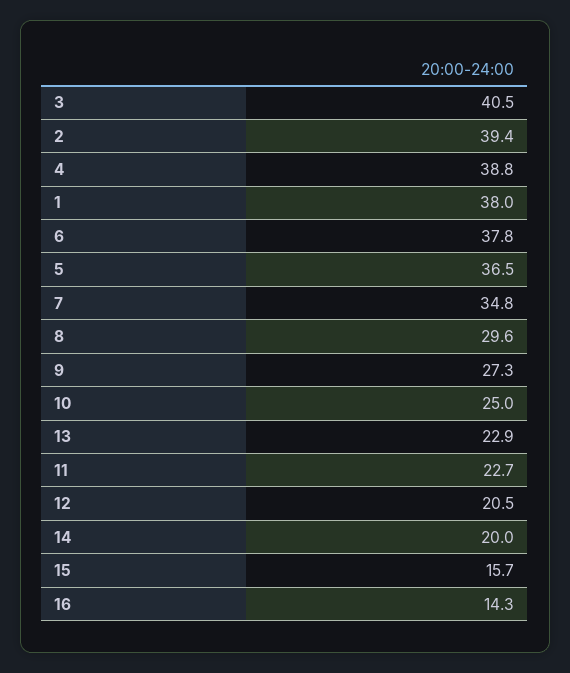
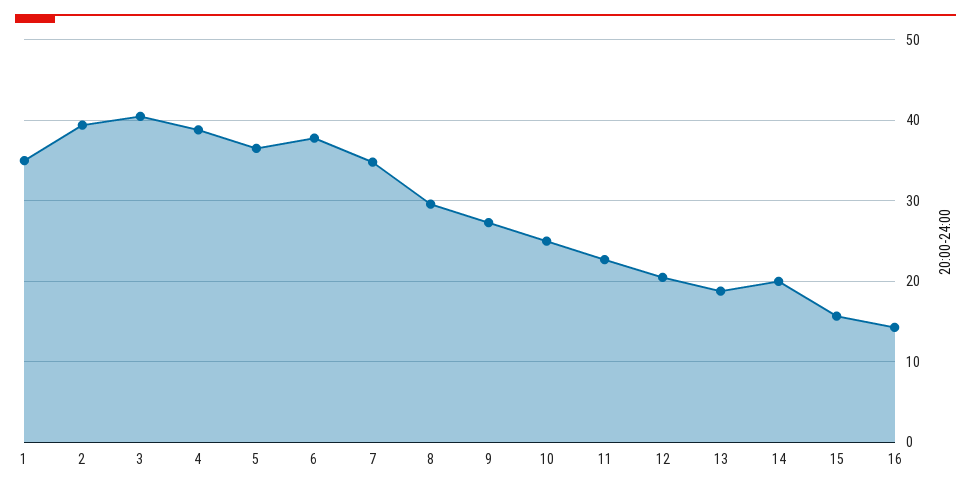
1: 38 -> 35
13: 22.9 -> 19

